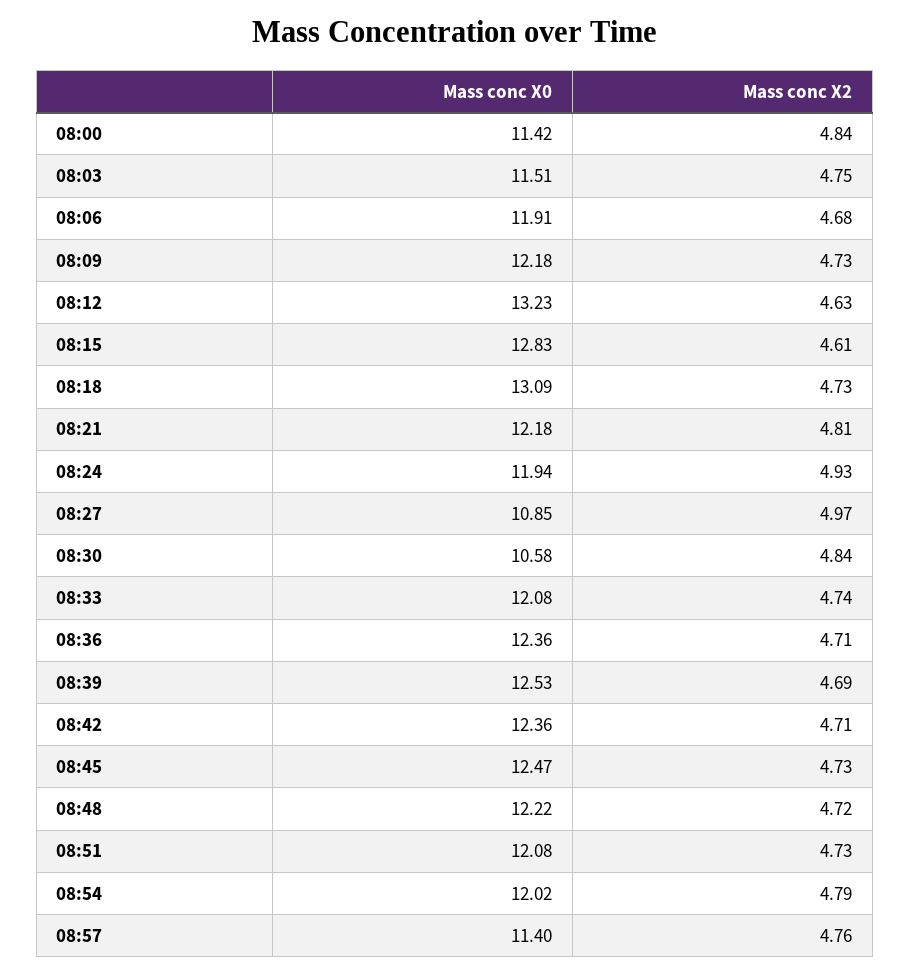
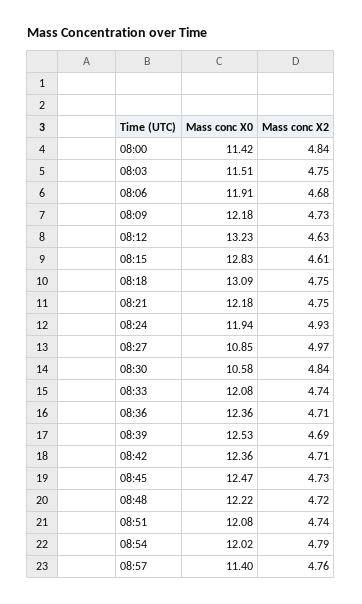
Mass conc X2, 08:18: 4.73 -> 4.75
Mass conc X2, 08:21: 4.81 -> 4.75
Mass conc X2, 08:51: 4.73 -> 4.74

